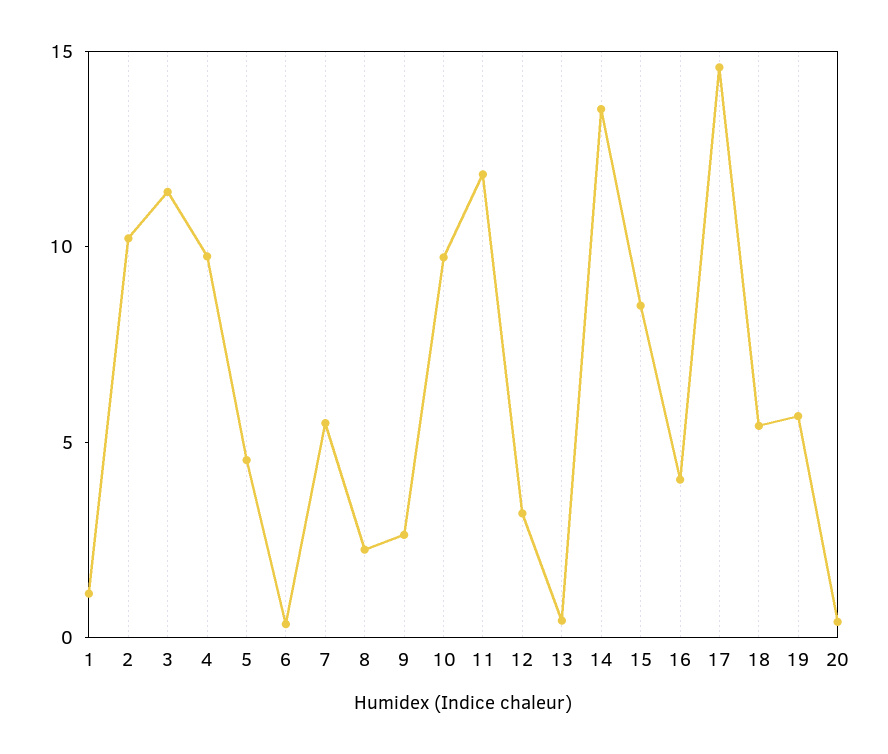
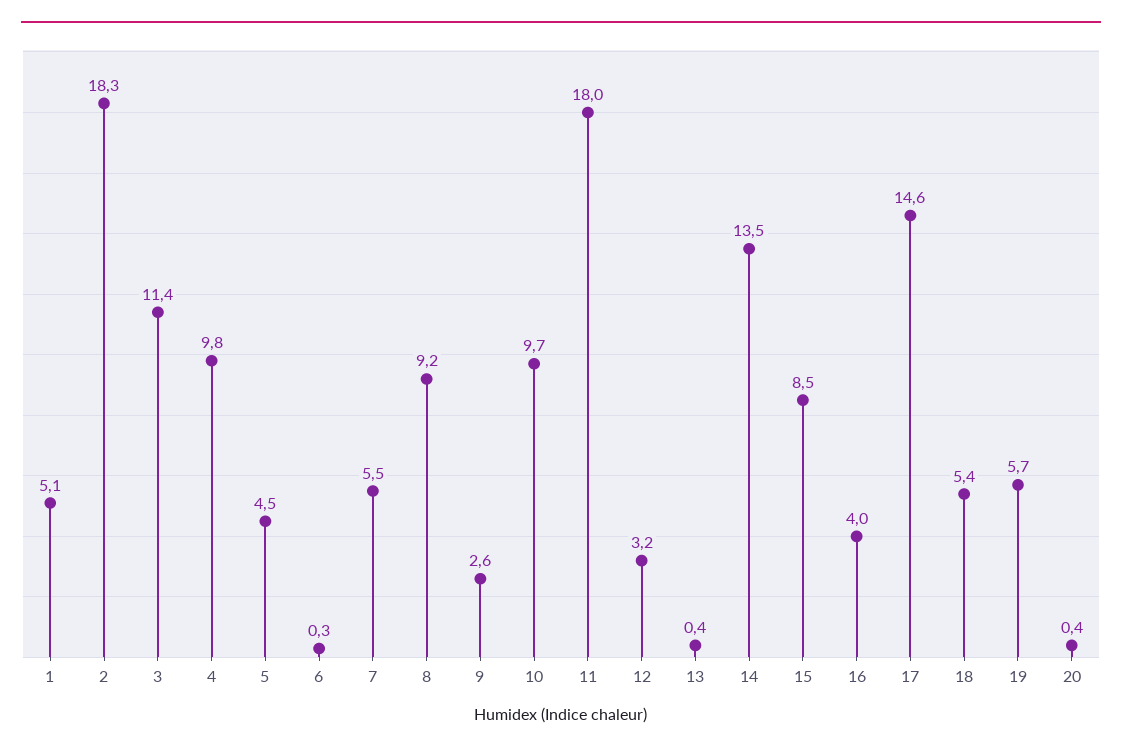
1: 1 -> 5.1
2: 10 -> 18.3
8: 2 -> 9.2
11: 12 -> 18

